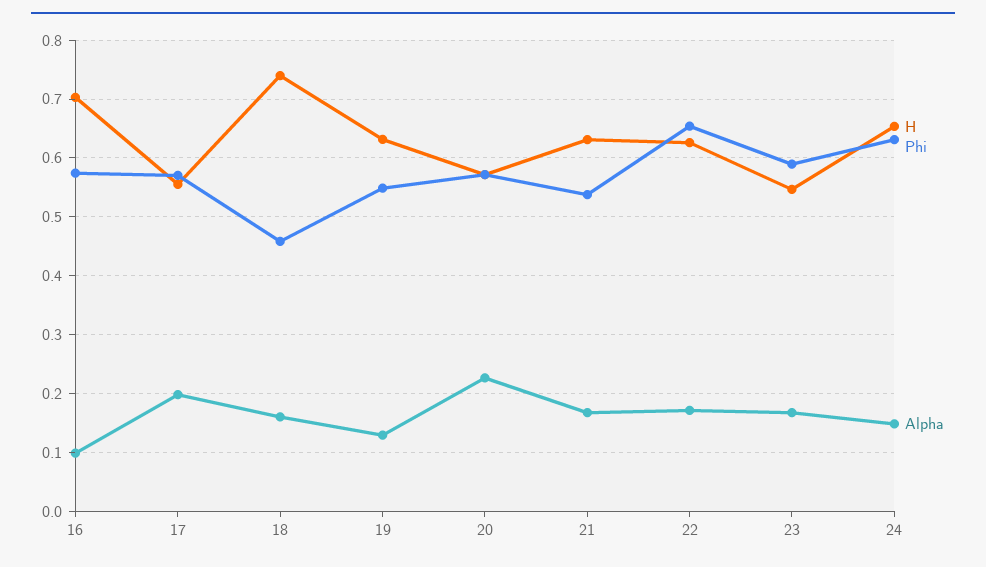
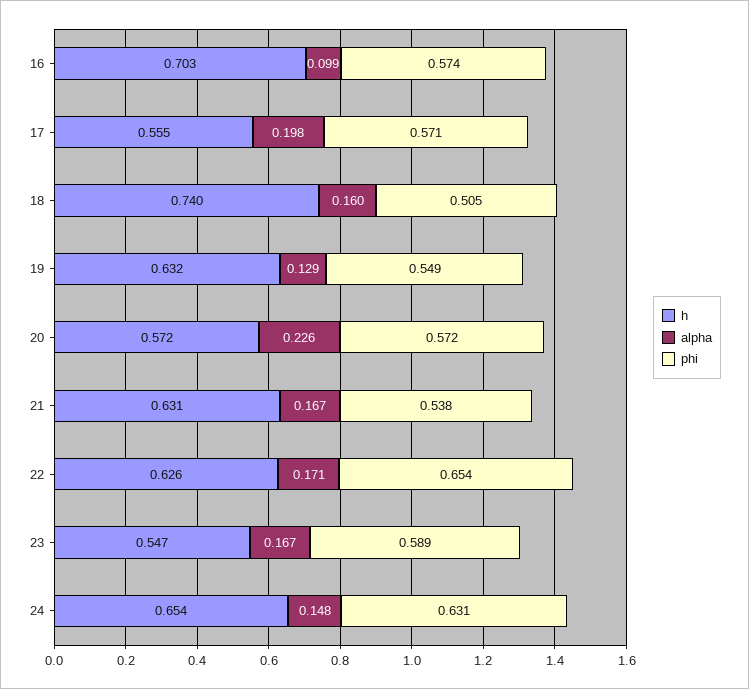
Phi, 18: 0.46 -> 0.505

